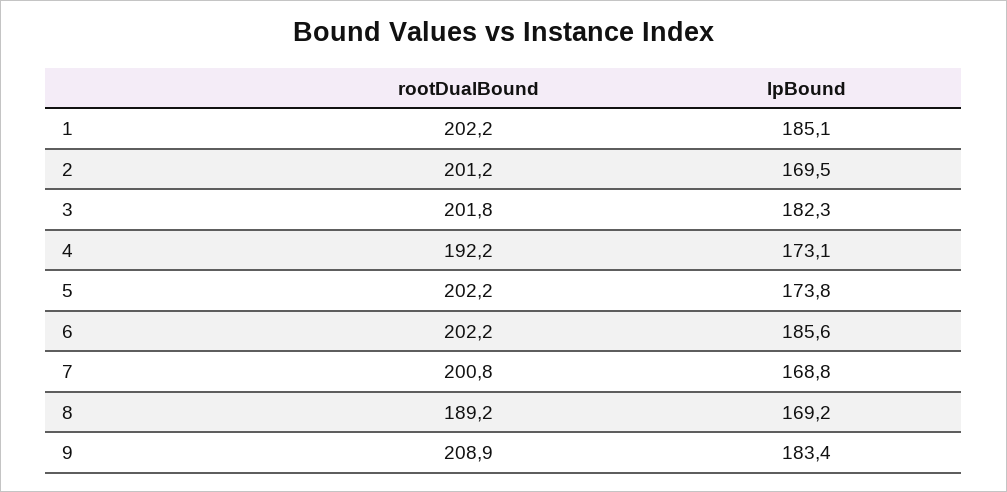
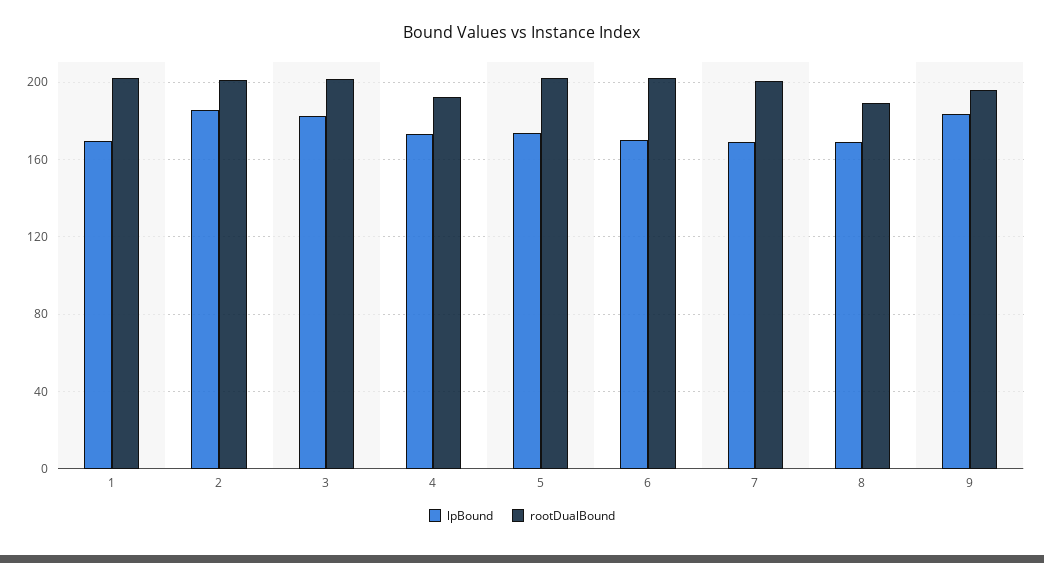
lpBound, 1: 185.1 -> 170
lpBound, 2: 169.5 -> 185
lpBound, 6: 185.6 -> 170
rootDualBound, 9: 208.9 -> 195

